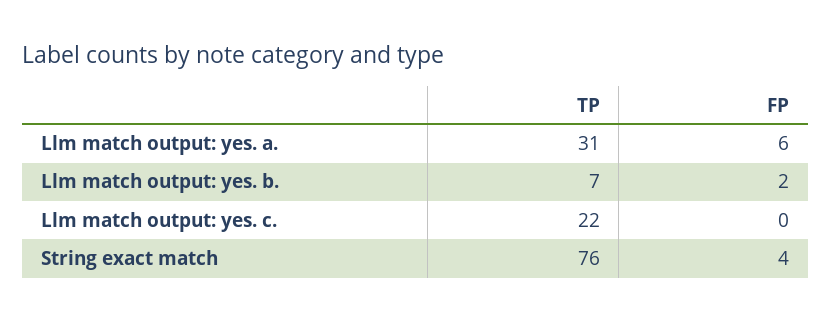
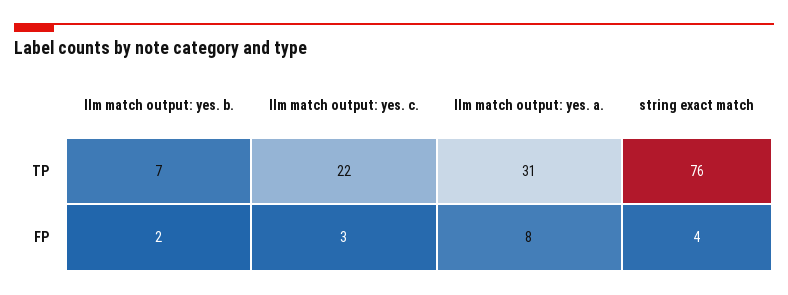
FP, Llm match output: yes. a.: 6 -> 8
FP, Llm match output: yes. c.: 0 -> 3

